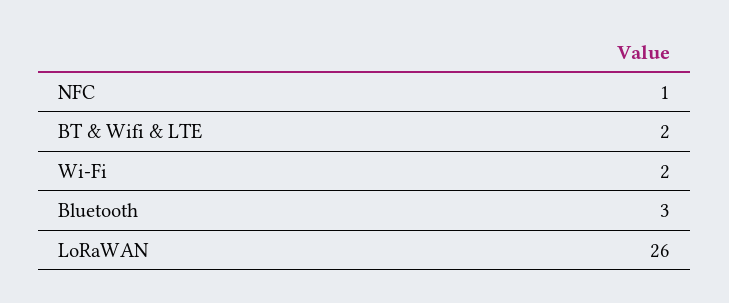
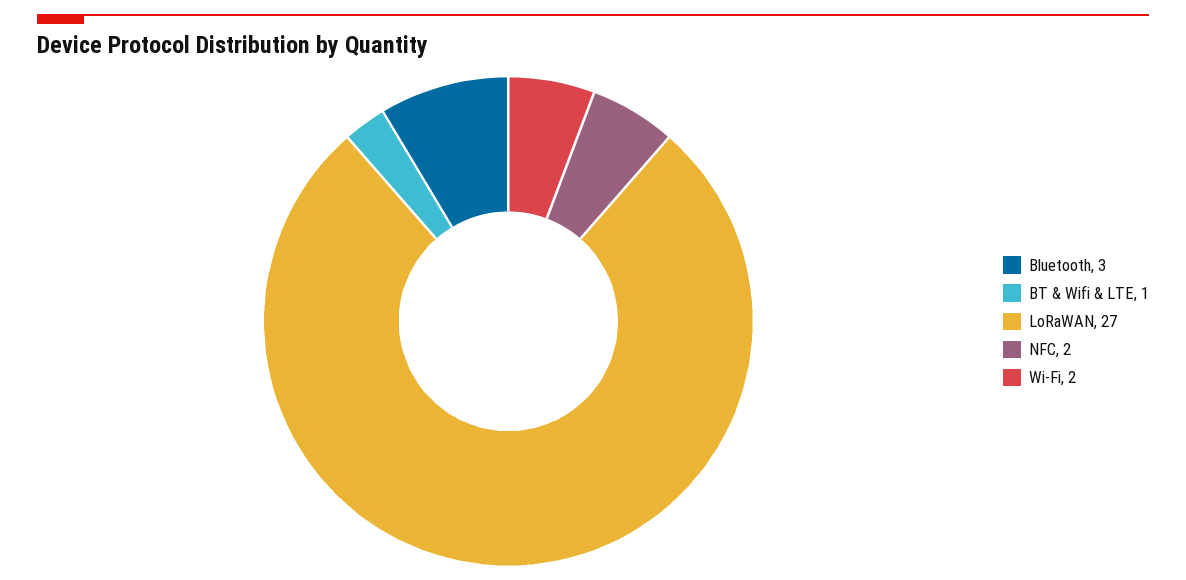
NFC: 1 -> 2
BT & Wifi & LTE: 2 -> 1
LoRaWAN: 26 -> 27

